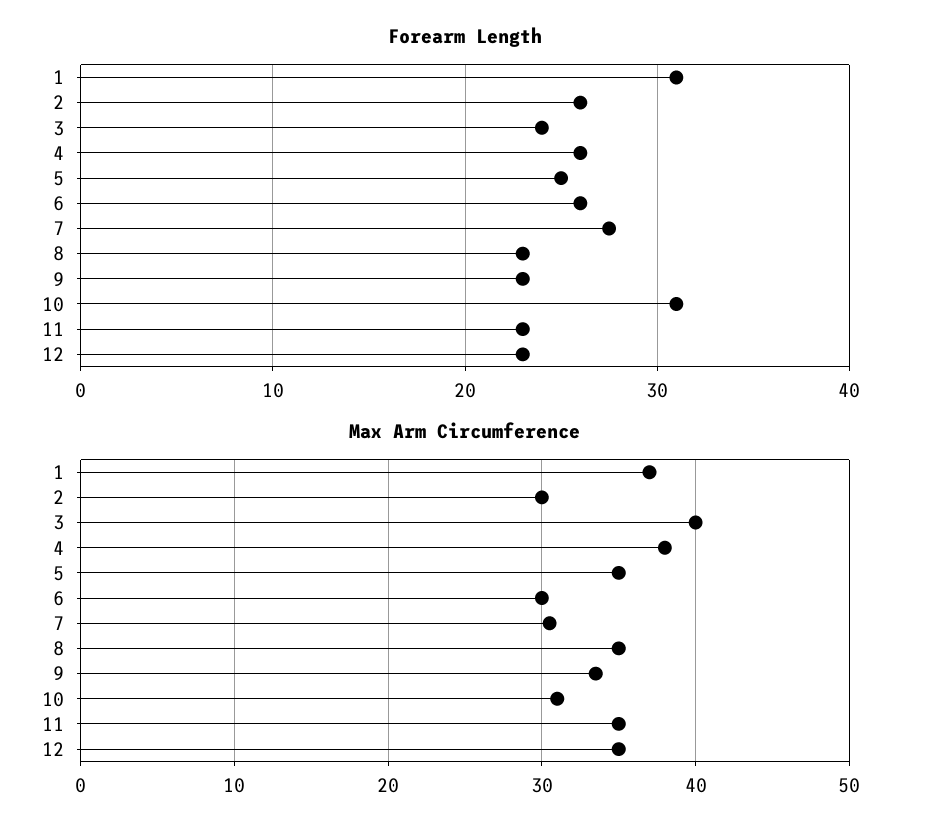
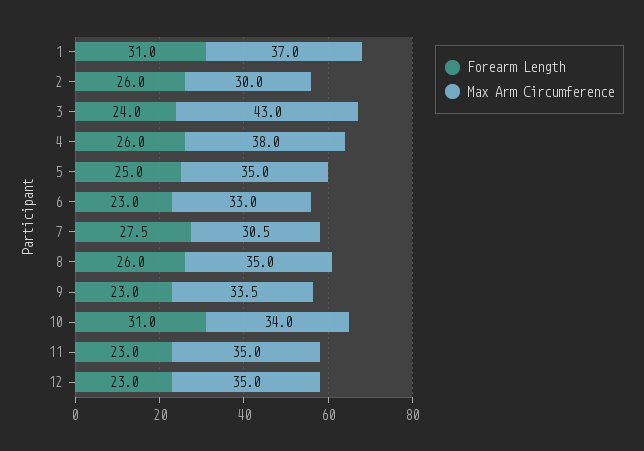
Forearm Length, 6: 26 -> 23
Forearm Length, 8: 23 -> 26
Max Arm Circumference, 3: 40 -> 43
Max Arm Circumference, 6: 30 -> 33
Max Arm Circumference, 10: 31 -> 34

